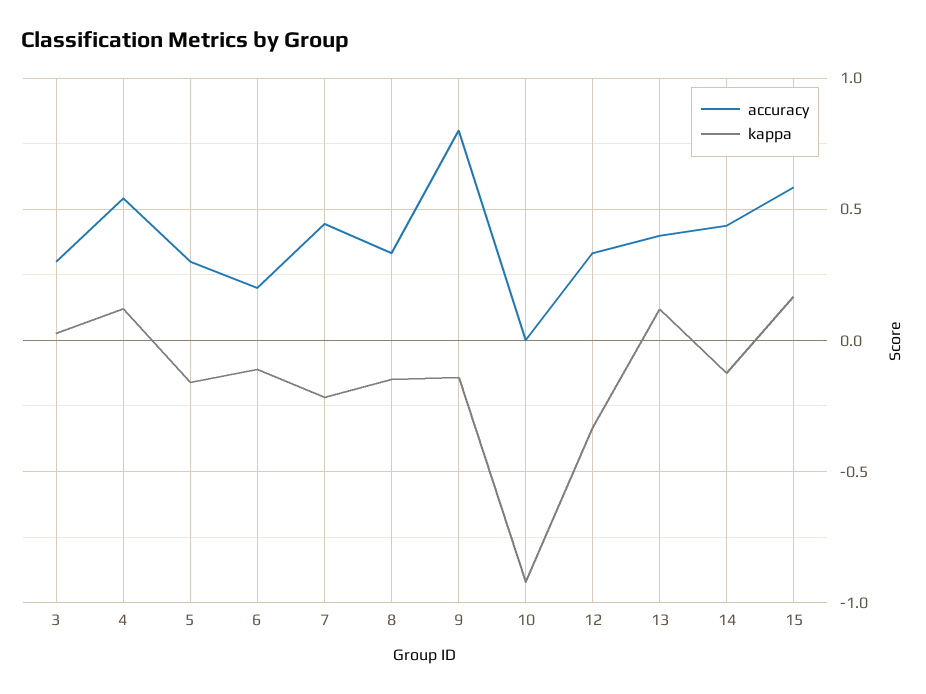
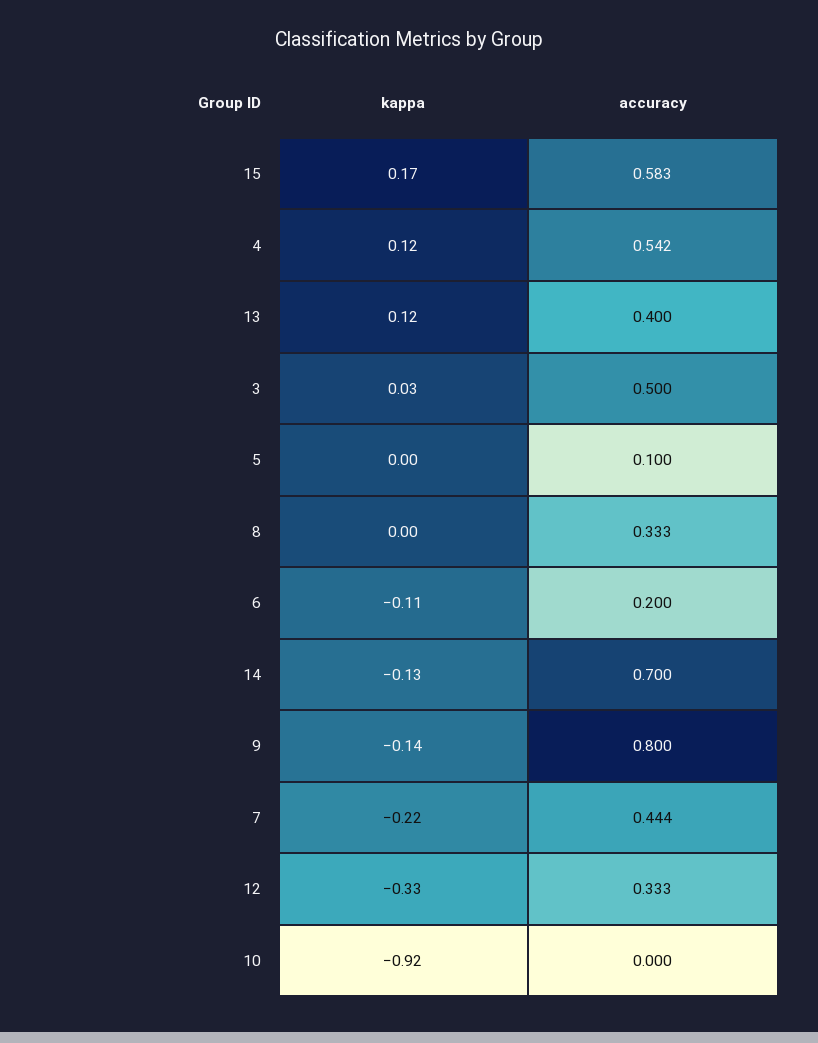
accuracy, 3: 0.3 -> 0.5
accuracy, 5: 0.3 -> 0.1
kappa, 5: -0.15 -> 0
kappa, 8: -0.15 -> 0
accuracy, 14: 0.45 -> 0.7

